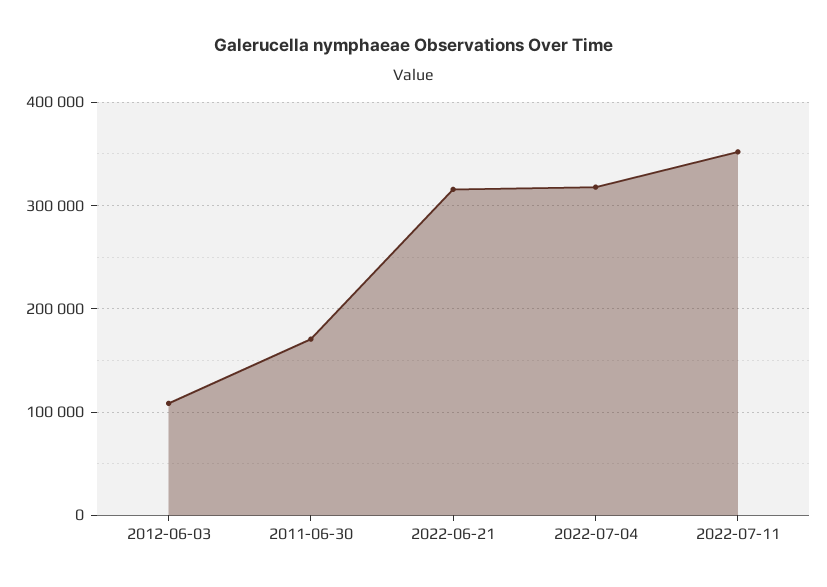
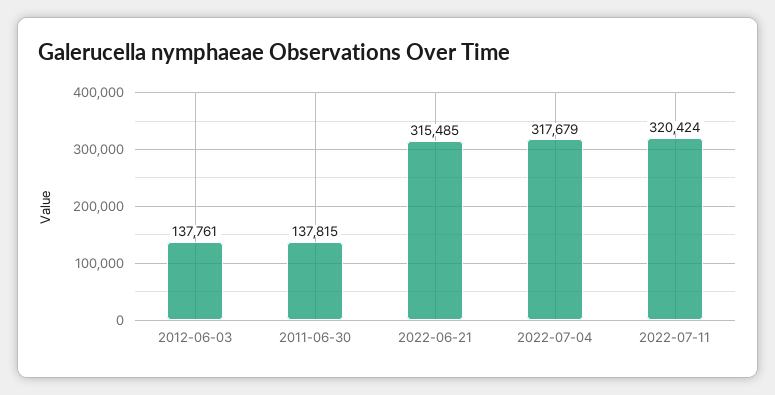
2012-06-03: 110000 -> 137761
2011-06-30: 170000 -> 137815
2022-07-11: 350000 -> 320424

